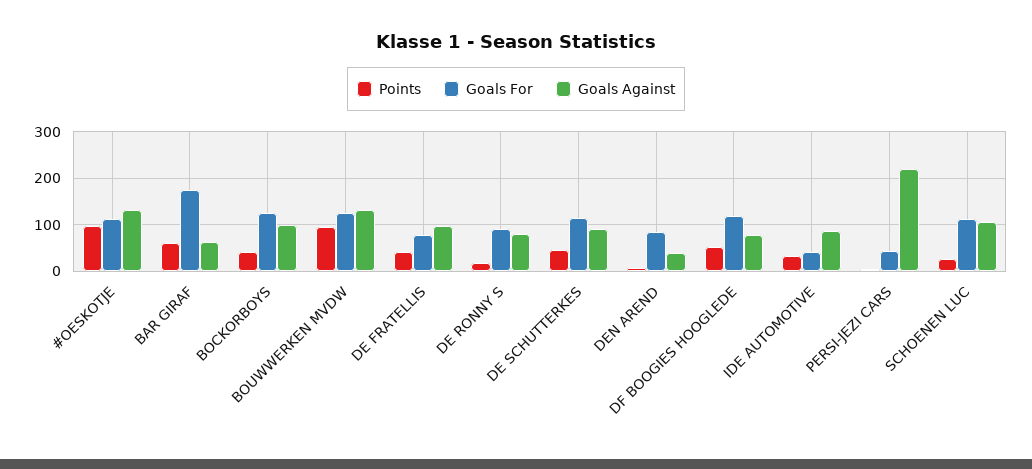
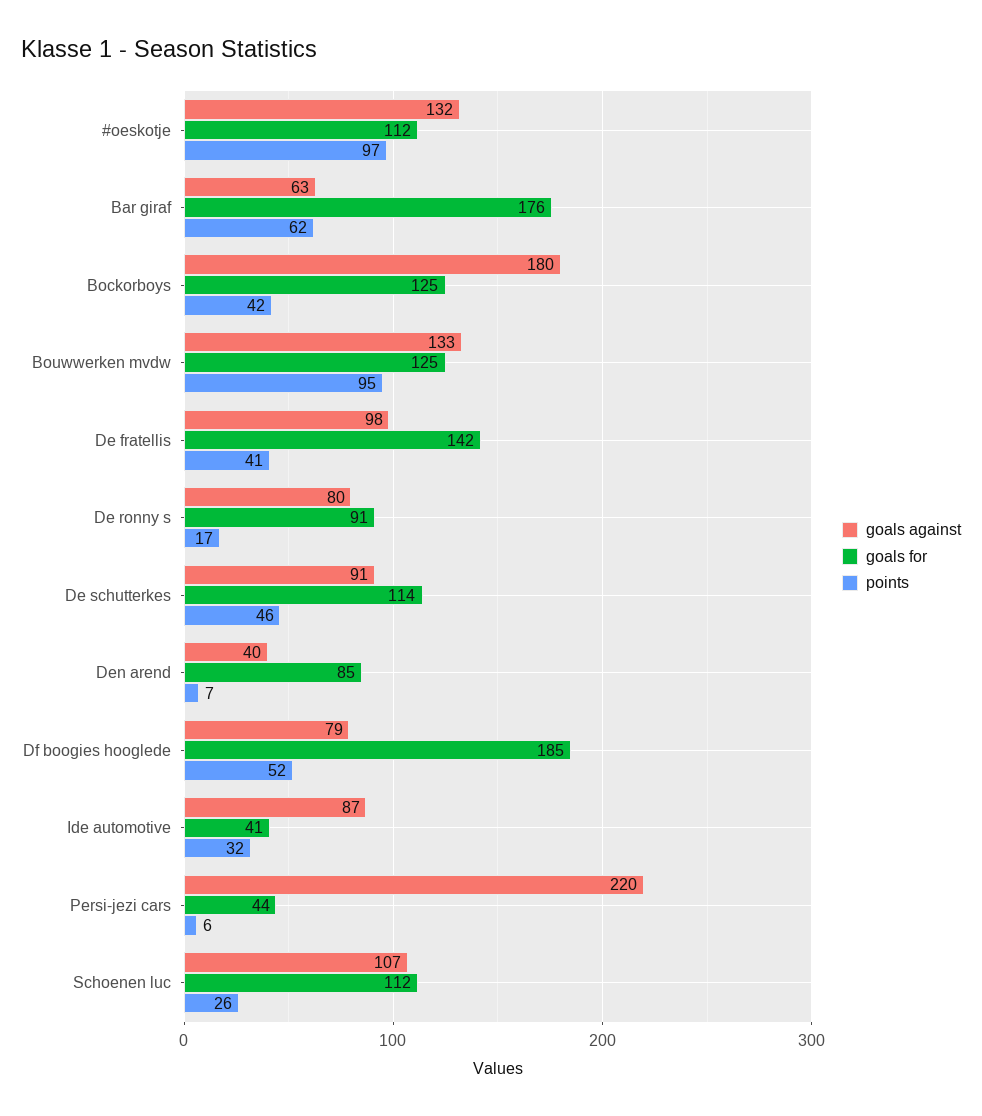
Goals Against, BOCKORBOYS: 100 -> 180
Goals For, DE FRATELLIS: 80 -> 142
Goals For, DF BOOGIES HOOGLEDE: 120 -> 185

